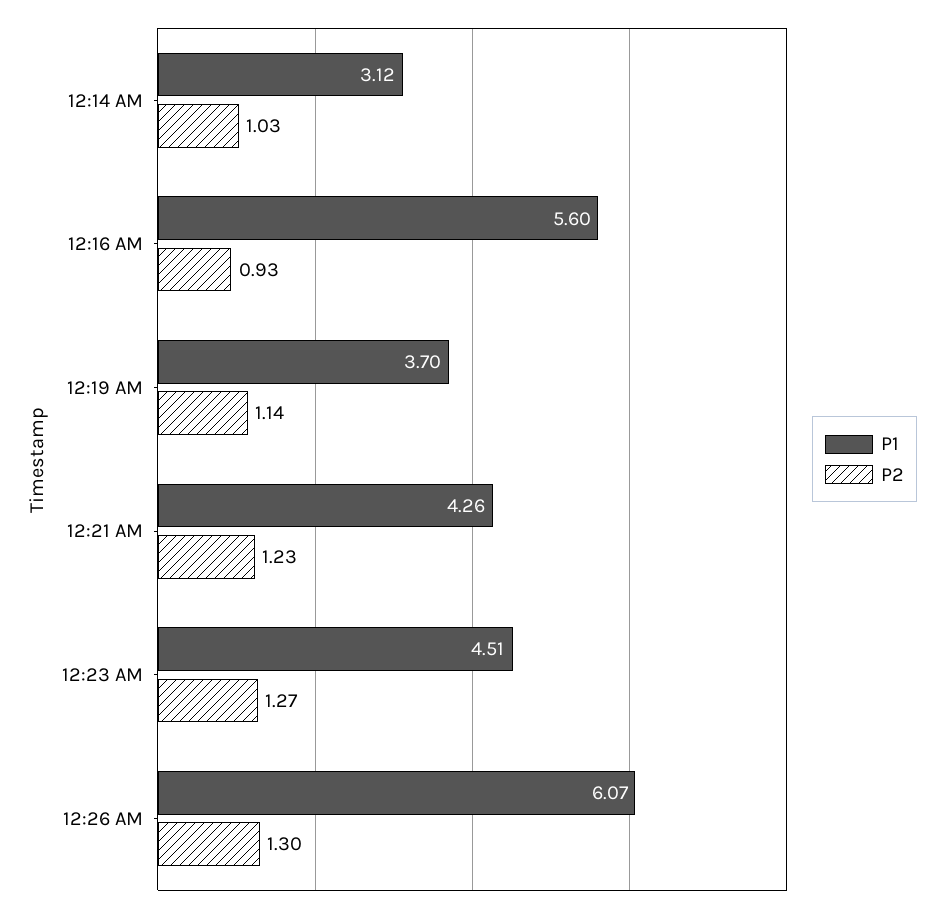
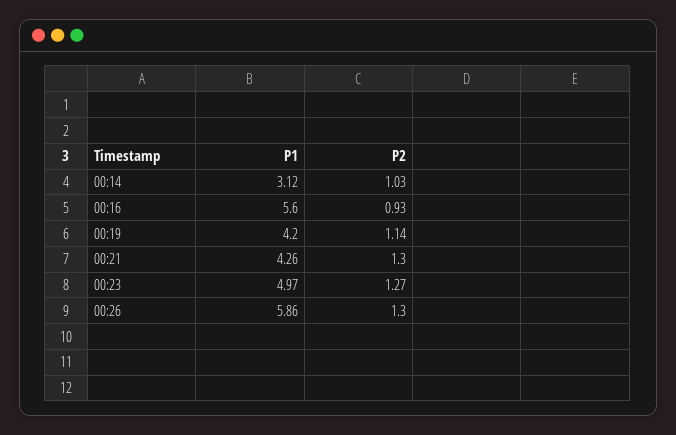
P1, 12:19 AM: 3.7 -> 4.2
P2, 12:21 AM: 1.23 -> 1.3
P1, 12:23 AM: 4.51 -> 4.97
P1, 12:26 AM: 6.07 -> 5.86

